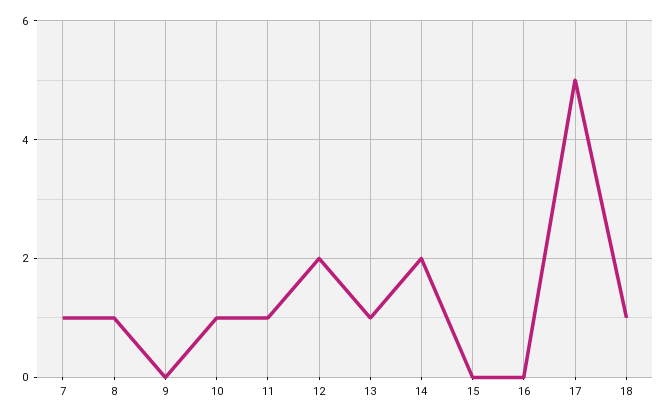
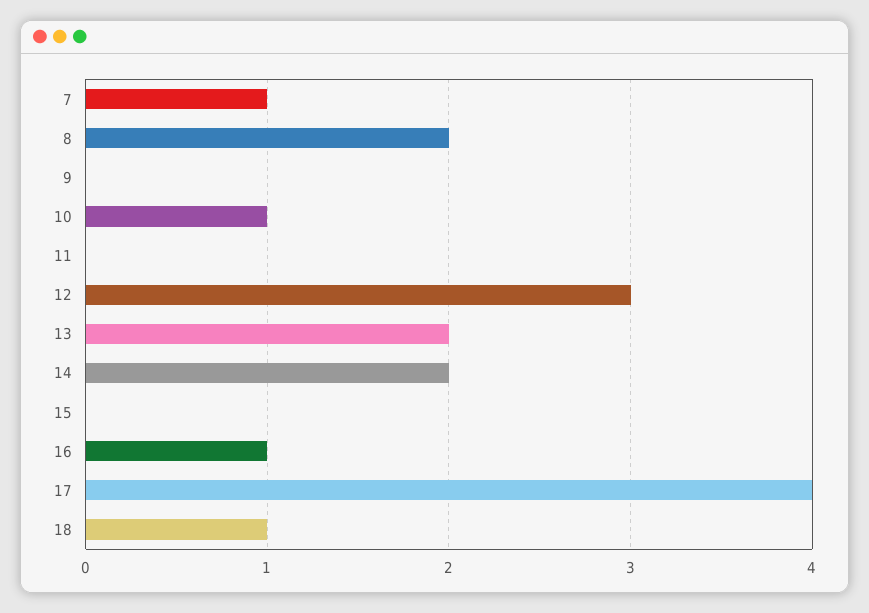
8: 1 -> 2
11: 1 -> 0
12: 2 -> 3
13: 1 -> 2
16: 0 -> 1
17: 5 -> 4

